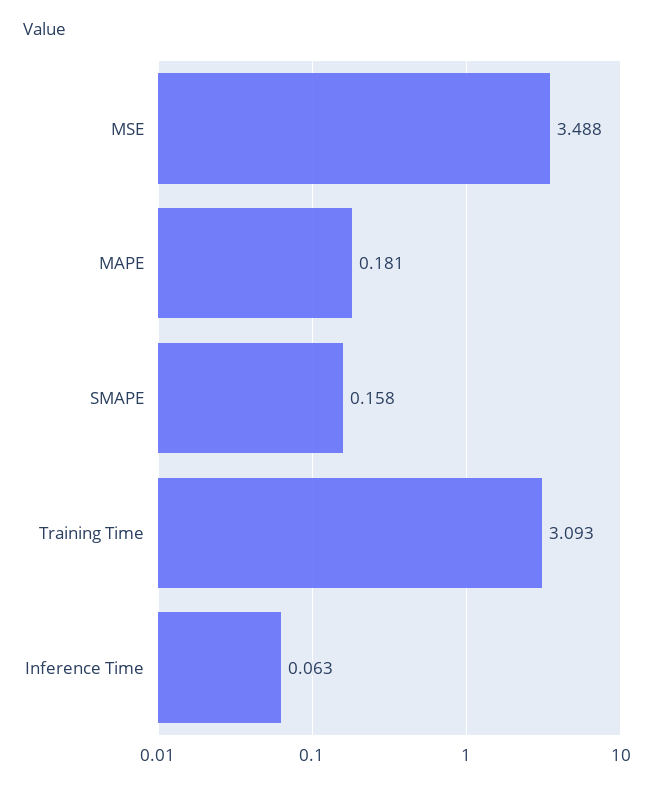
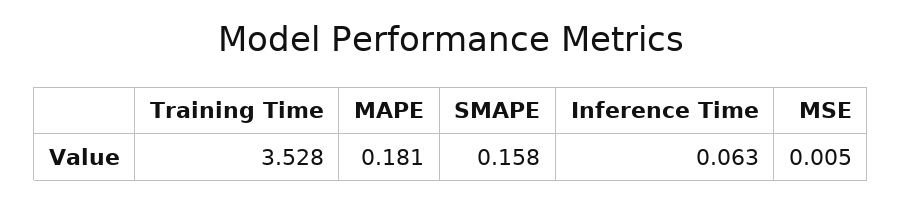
MSE: 3.488 -> 0.005
Training Time: 3.093 -> 3.528

